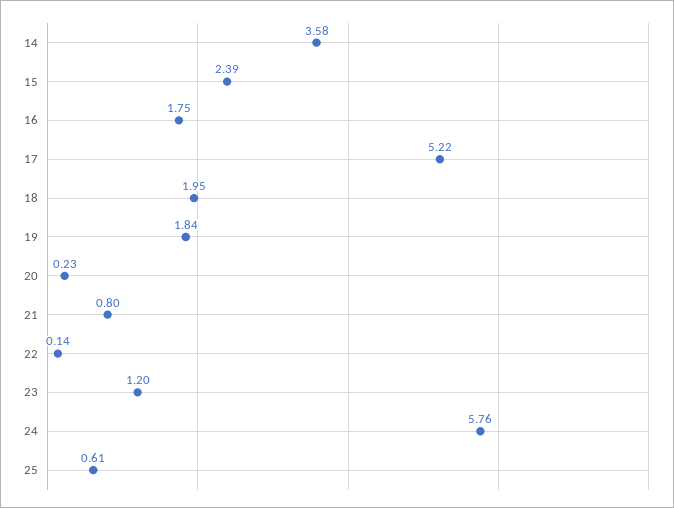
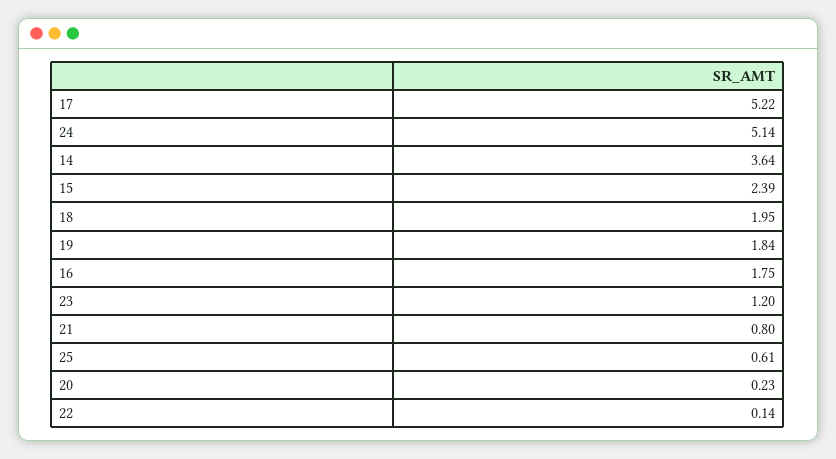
14: 3.58 -> 3.64
24: 5.76 -> 5.14

